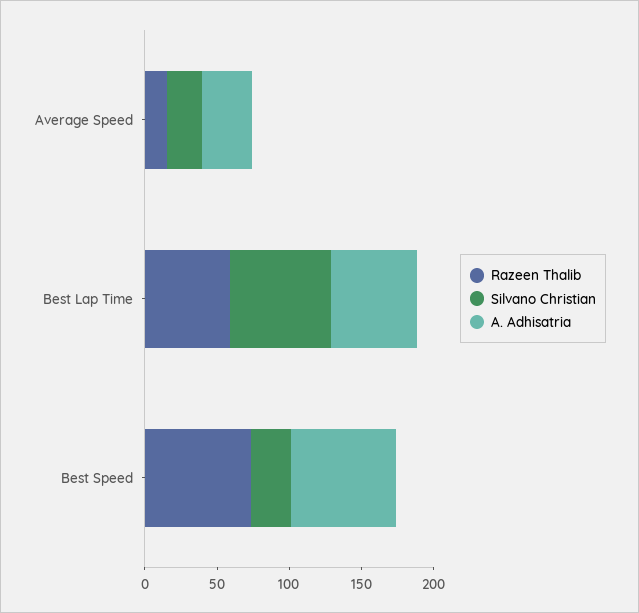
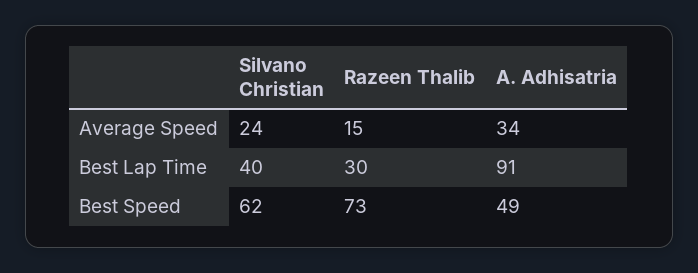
Razeen Thalib, Best Lap Time: 60 -> 30
Silvano Christian, Best Lap Time: 70 -> 40
A. Adhisatria, Best Lap Time: 60 -> 91
Silvano Christian, Best Speed: 30 -> 62
A. Adhisatria, Best Speed: 70 -> 49

